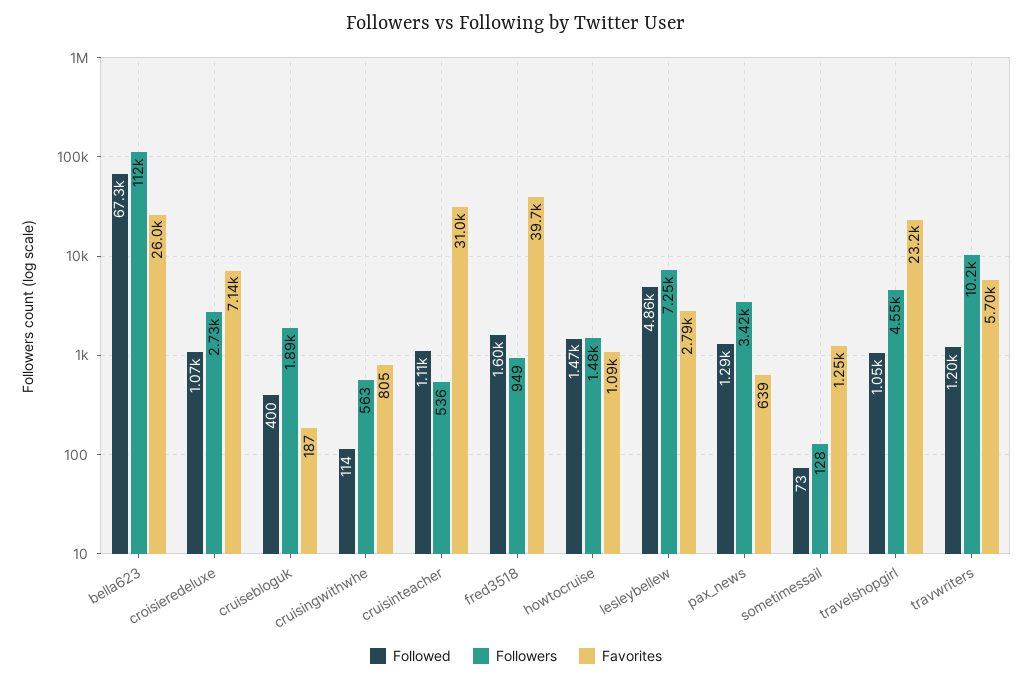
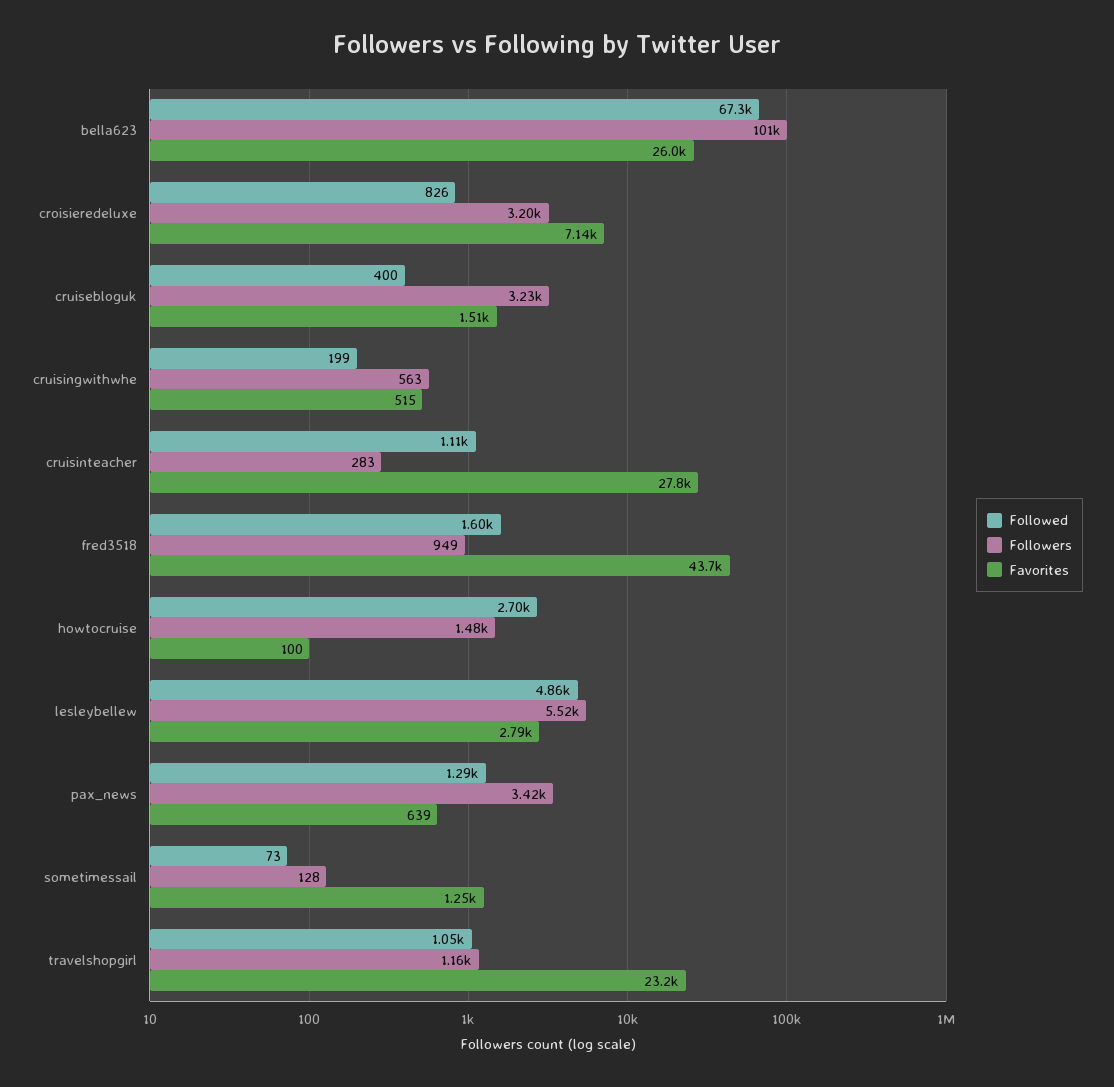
Followers, bella623: 112000 -> 101000
Followed, croisieredeluxe: 1070 -> 826
Followers, croisieredeluxe: 2730 -> 3200
Followers, cruisebloguk: 1890 -> 3230
Favorites, cruisebloguk: 187 -> 1510
Followed, cruisingwithwhe: 114 -> 199
Favorites, cruisingwithwhe: 805 -> 515
Followers, cruisinteacher: 536 -> 283
Favorites, cruisinteacher: 31000 -> 27800
Favorites, fred3518: 39700 -> 43700
Followed, howtocruise: 1470 -> 2700
Favorites, howtocruise: 1090 -> 100
Followers, lesleybellew: 7250 -> 5520
Followers, travelshopgirl: 4550 -> 1160
Followed, travwriters: 1200 -> none
Followers, travwriters: 10200 -> none
Favorites, travwriters: 5700 -> none

